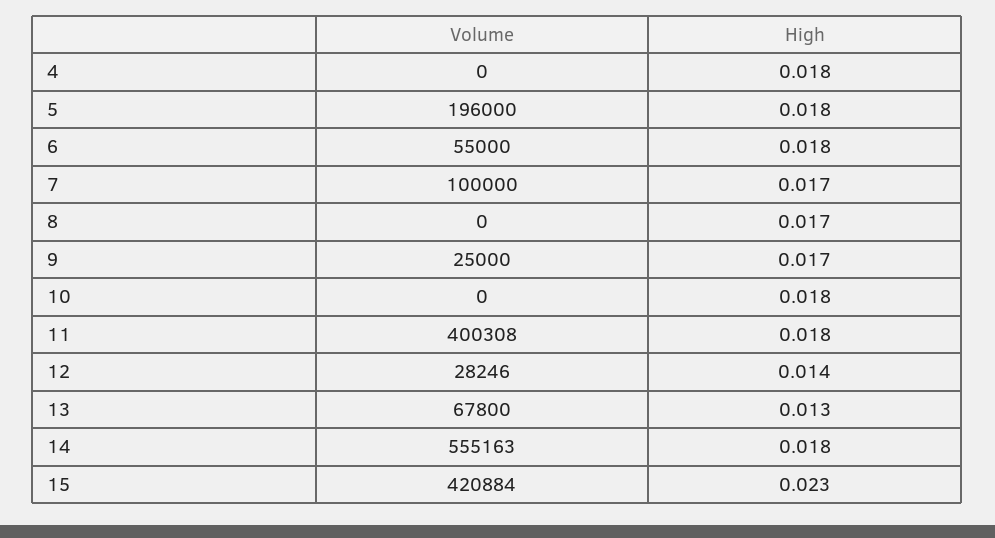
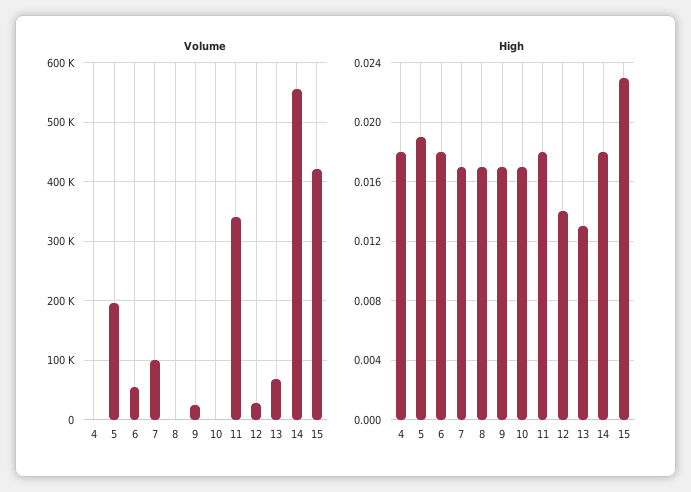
High, 5: 0.018 -> 0.019
High, 10: 0.018 -> 0.017
Volume, 11: 400308 -> 340000

